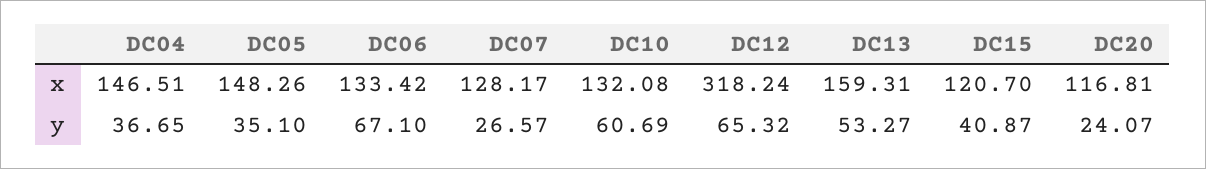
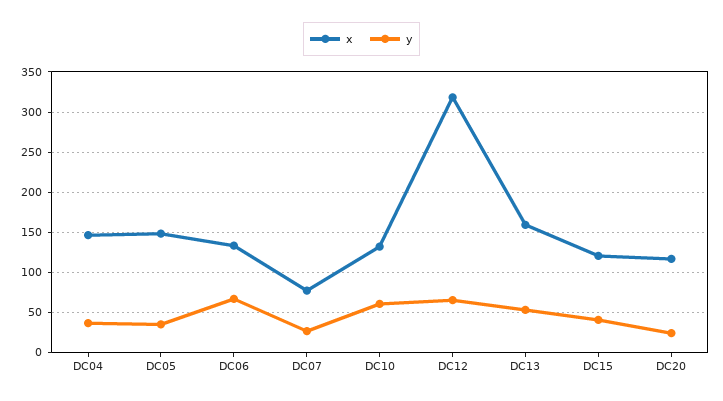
x, DC07: 128.17 -> 80

